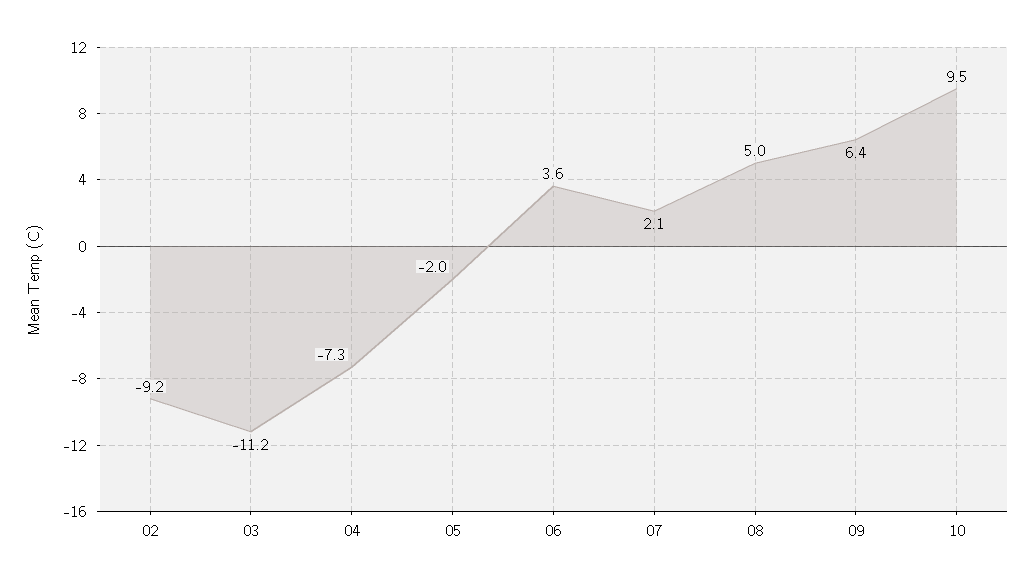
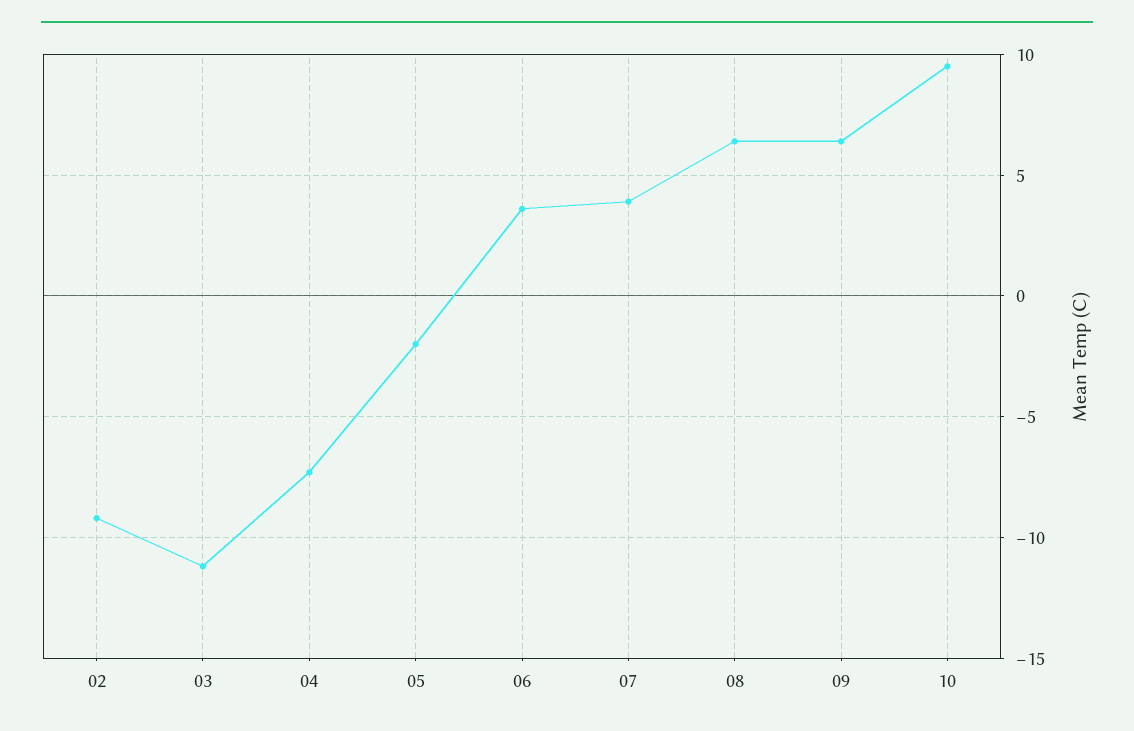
07: 2.1 -> 4
08: 5 -> 6.5

